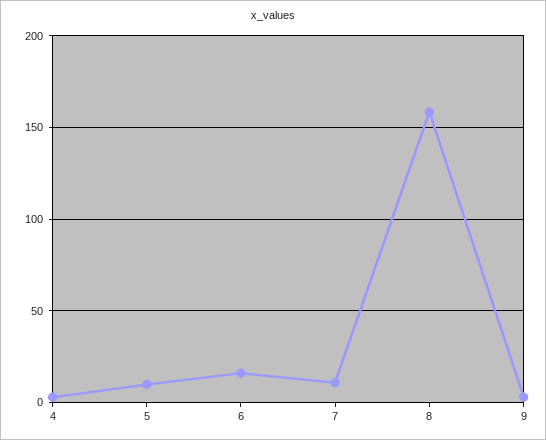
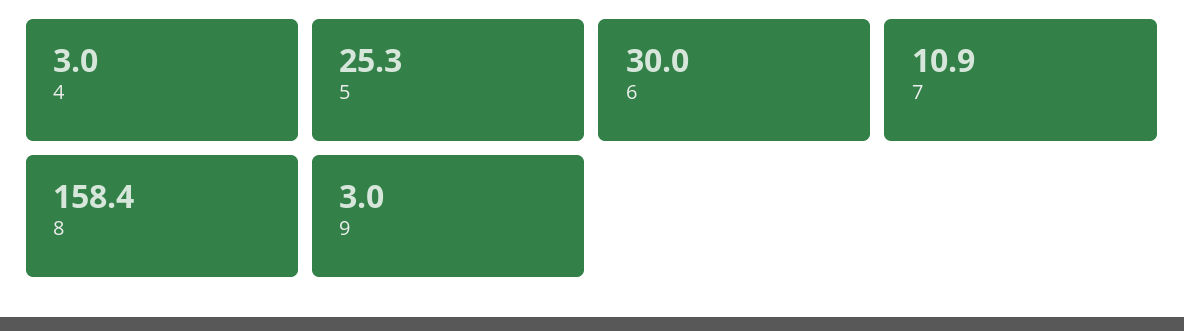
5: 10 -> 25.3
6: 15 -> 30

